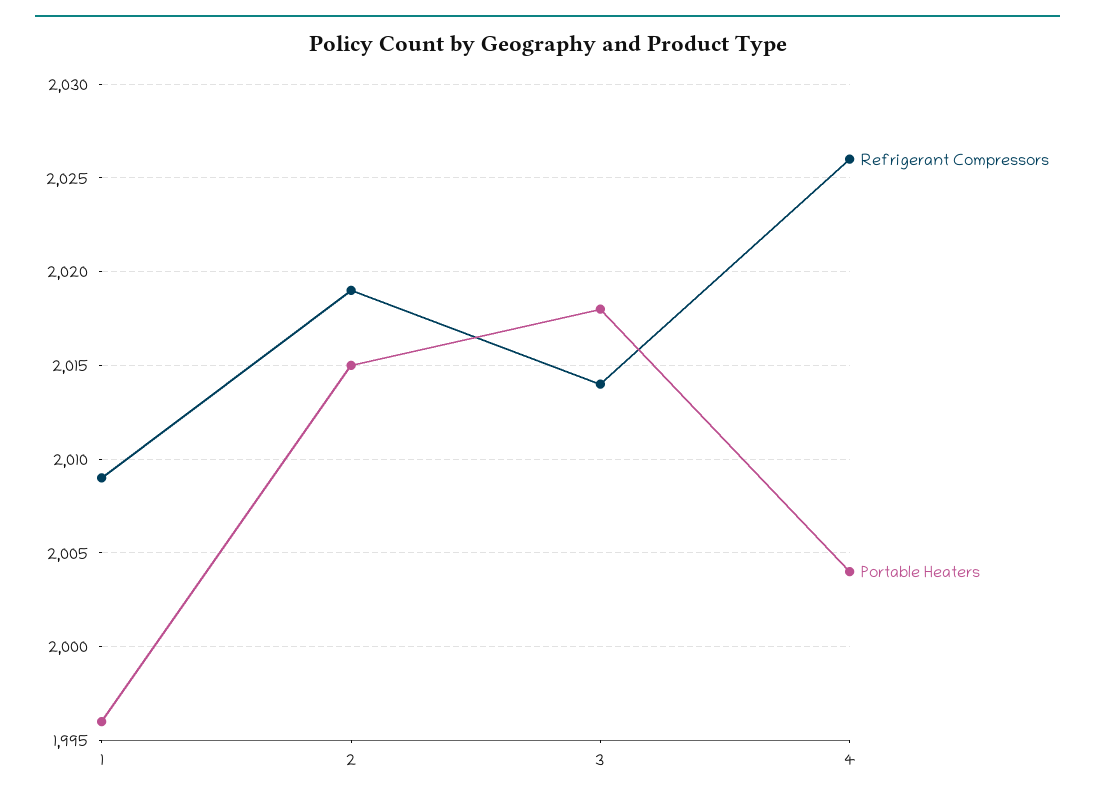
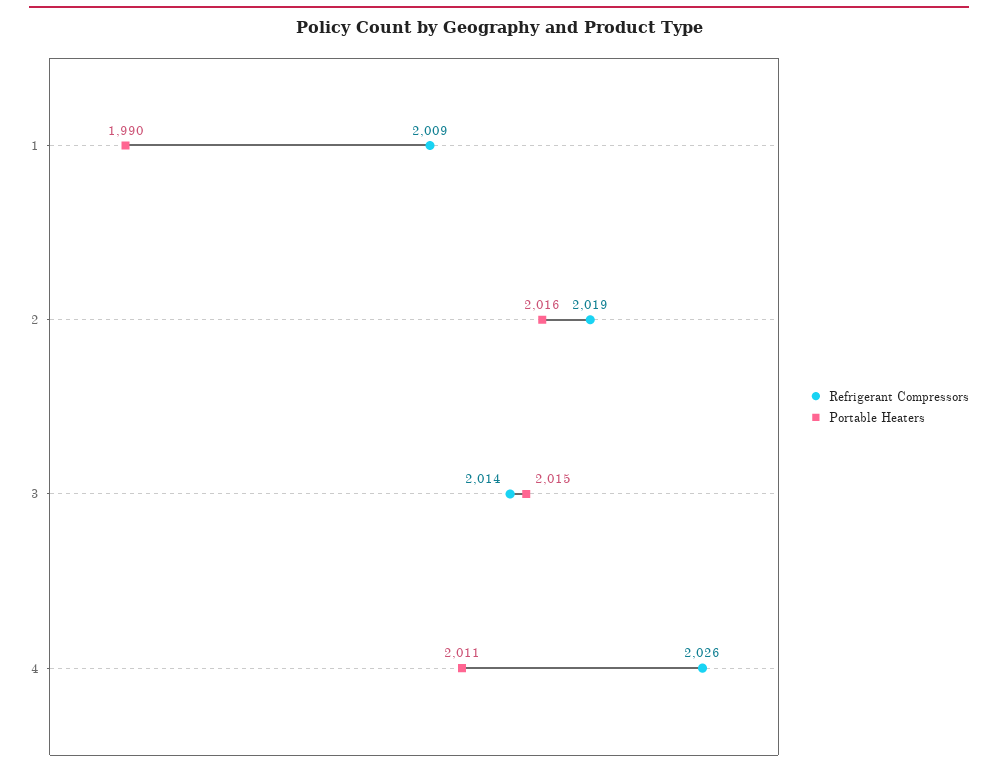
Portable Heaters, 1: 1996 -> 1990
Portable Heaters, 2: 2015 -> 2016
Portable Heaters, 3: 2018 -> 2015
Portable Heaters, 4: 2004 -> 2011

